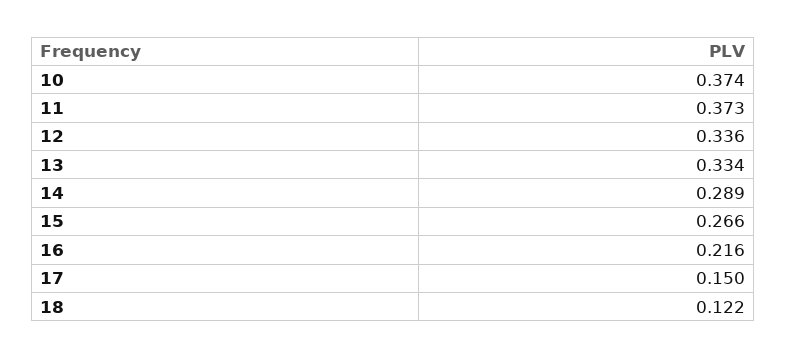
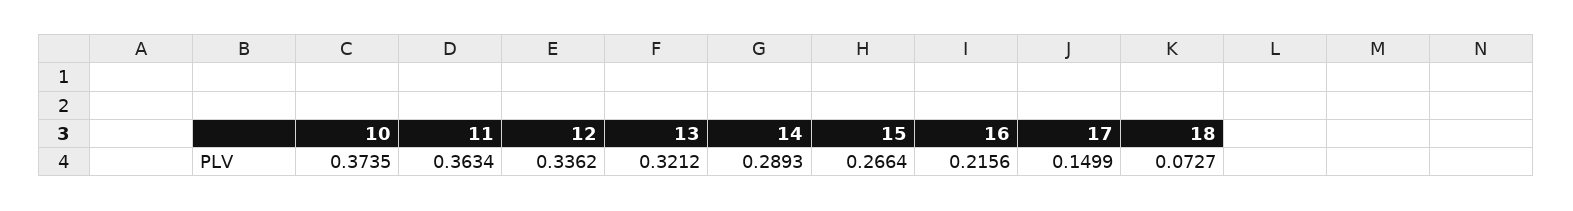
11: 0.373 -> 0.3634
13: 0.334 -> 0.3212
18: 0.122 -> 0.0727

